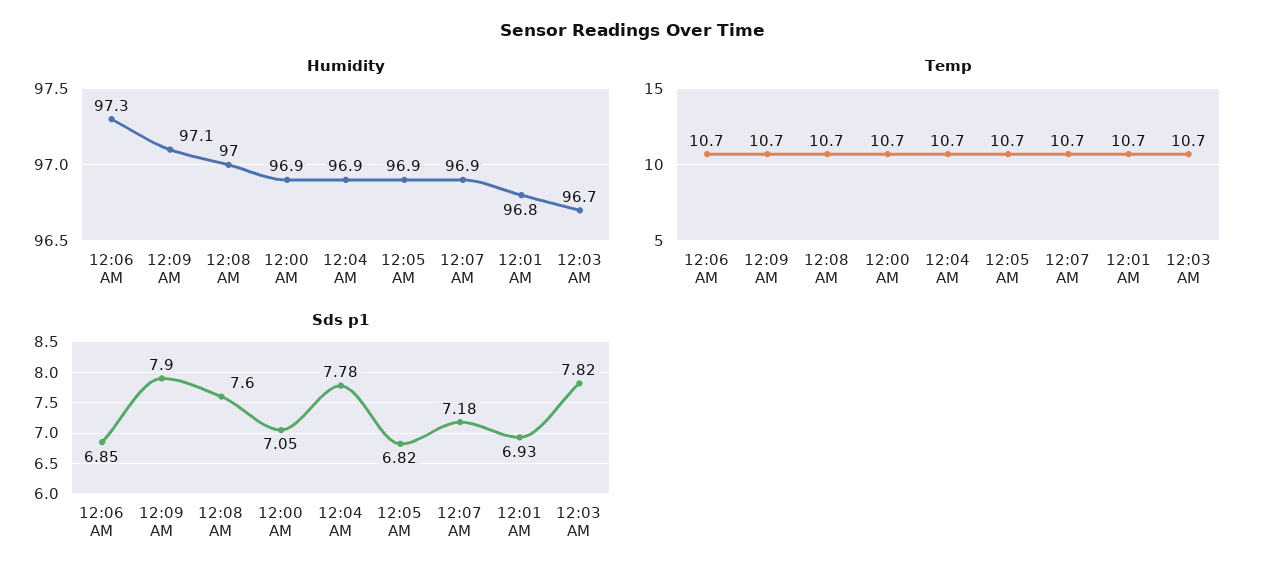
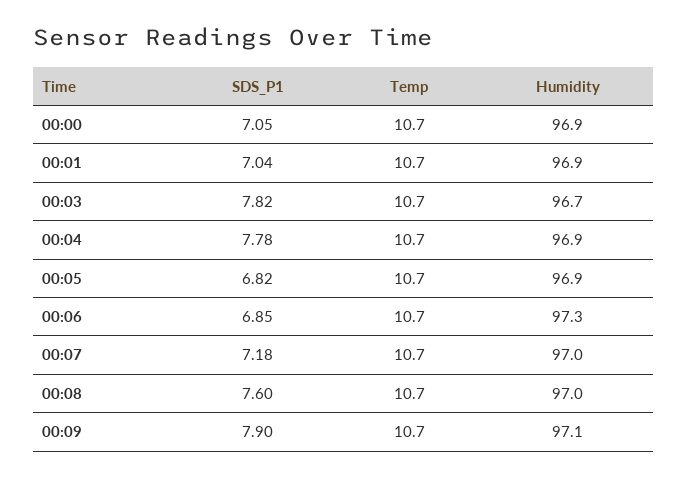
Humidity, 12:07 AM: 96.9 -> 97
Humidity, 12:01 AM: 96.8 -> 96.9
Sds p1, 12:01 AM: 6.93 -> 7.04

